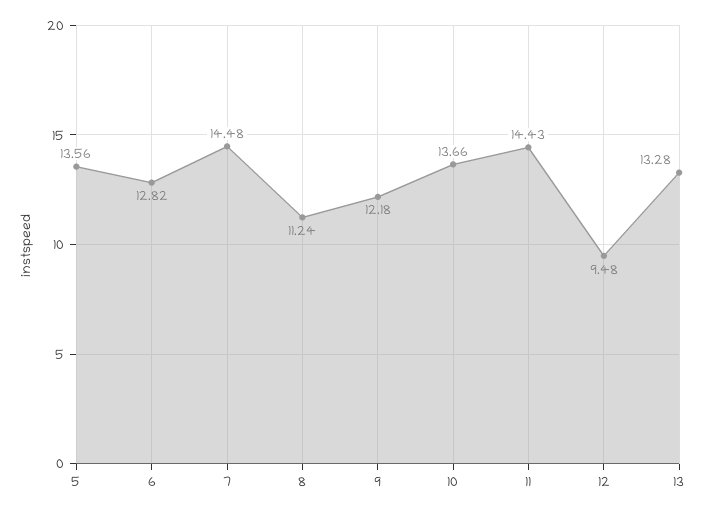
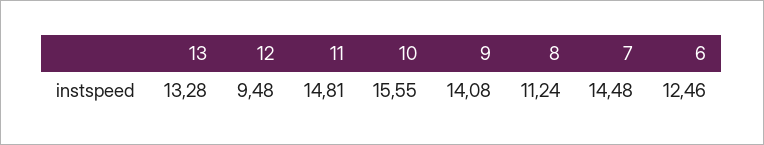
5: 13.56 -> none
6: 12.82 -> 12.46
9: 12.18 -> 14.08
10: 13.66 -> 15.55
11: 14.43 -> 14.81

